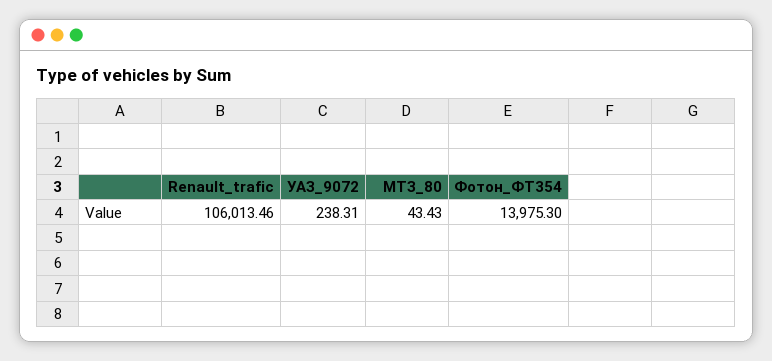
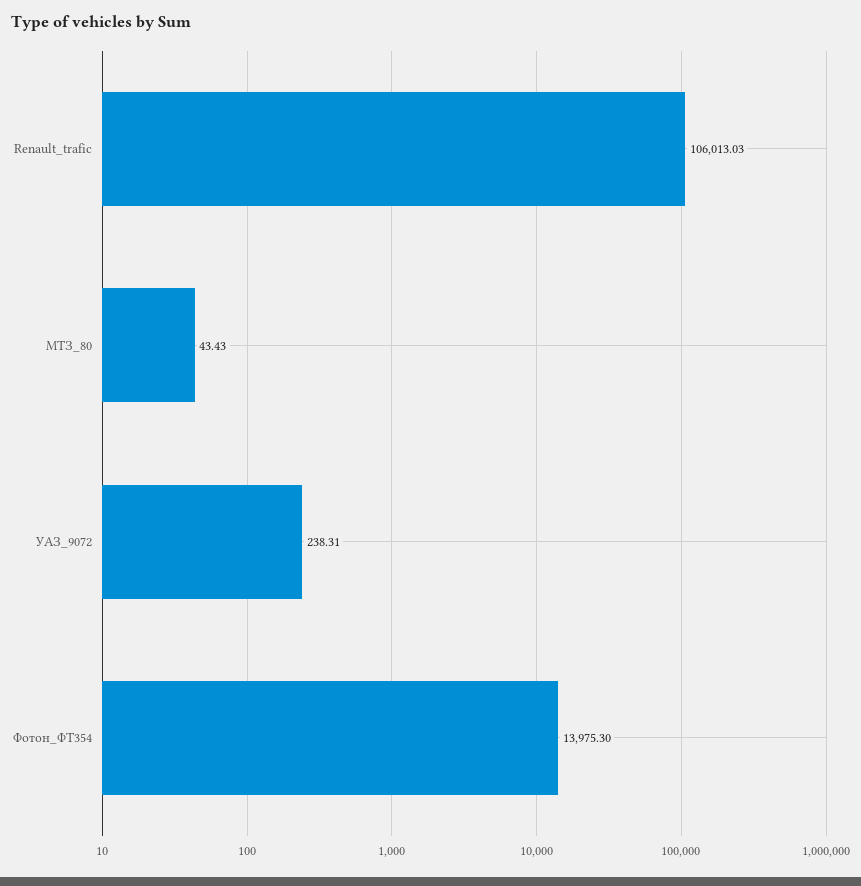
Renault_trafic: 106013.46 -> 106013.03

